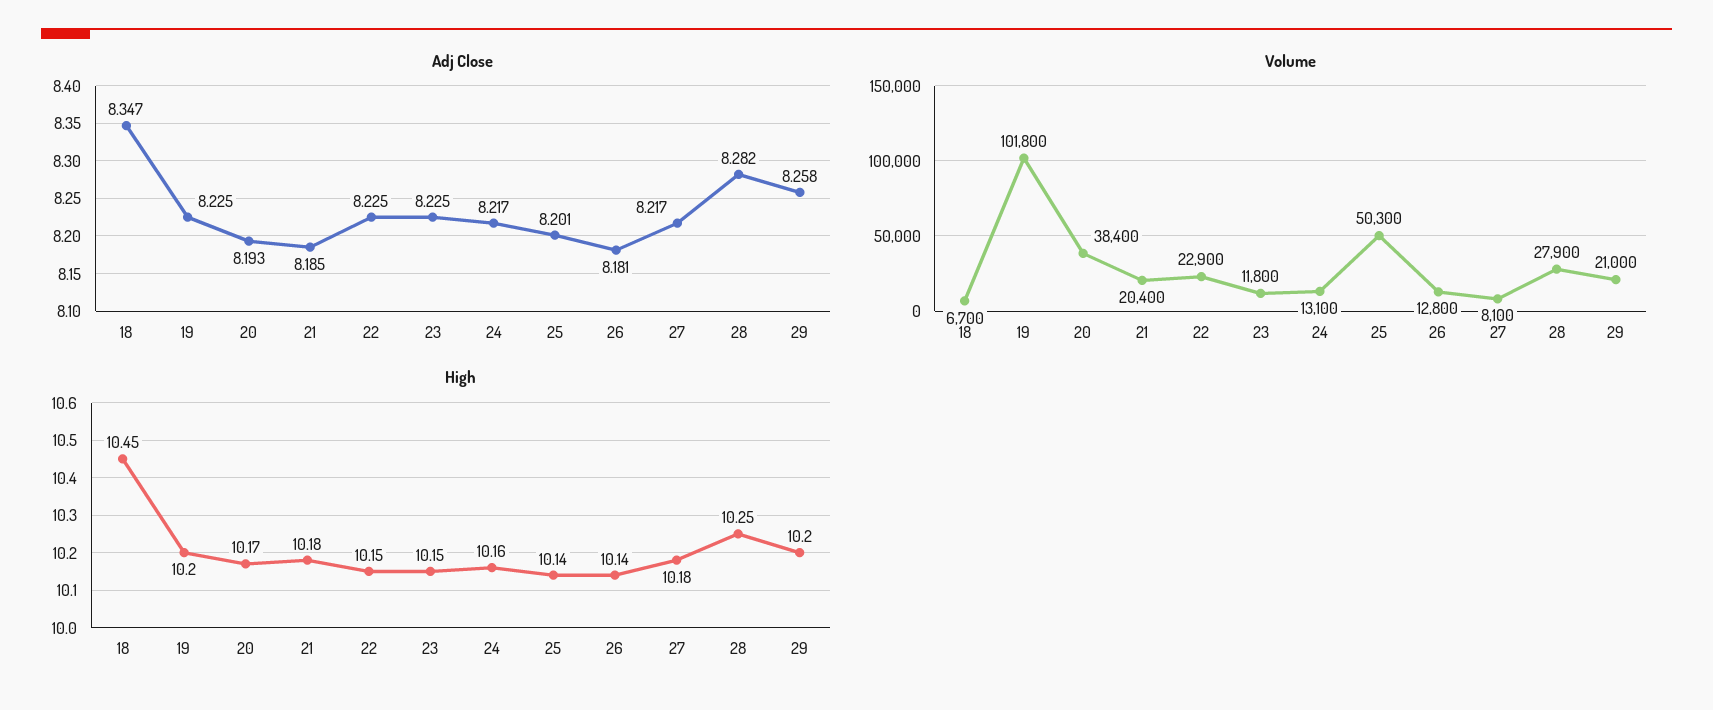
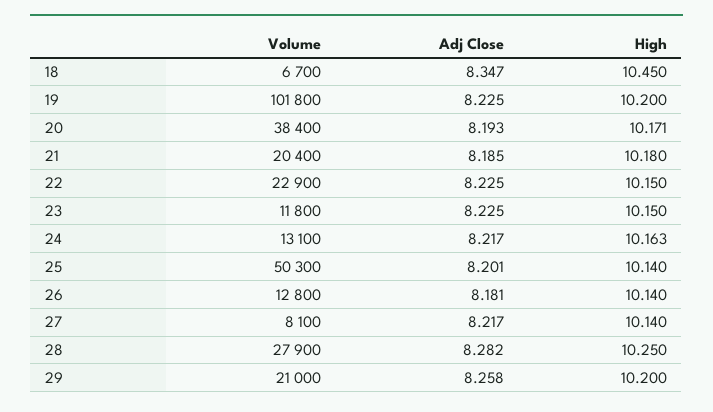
High, 27: 10.18 -> 10.14

